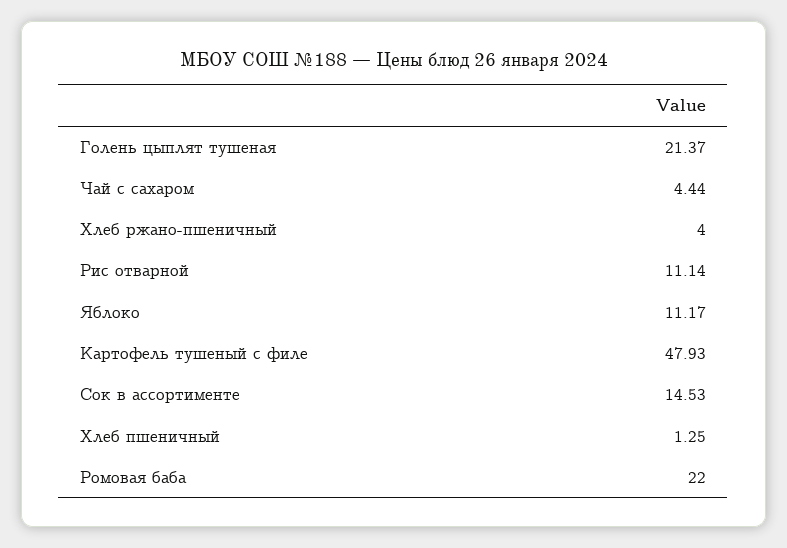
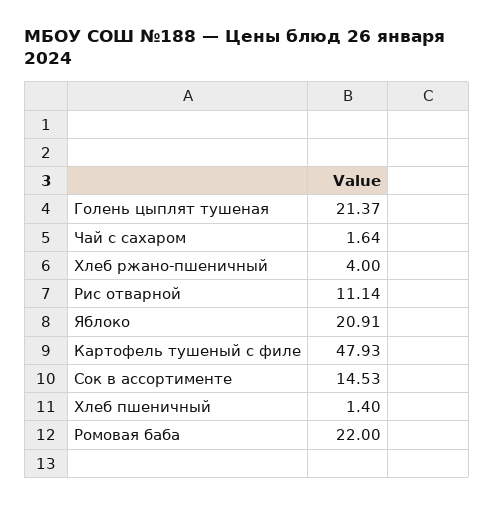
Чай с сахаром: 4.44 -> 1.64
Яблоко: 11.17 -> 20.91
Хлеб пшеничный: 1.25 -> 1.4

